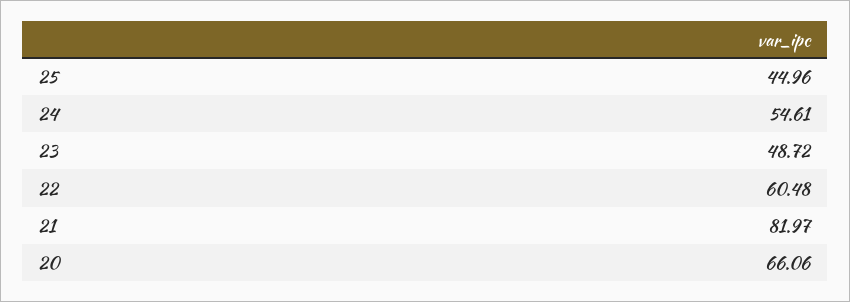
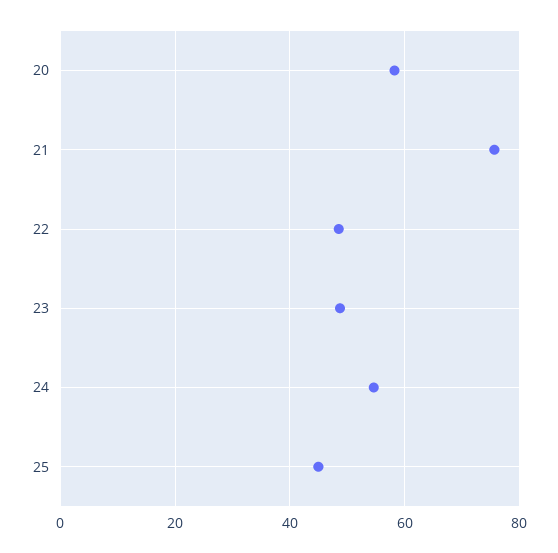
22: 60.48 -> 48
21: 81.97 -> 76
20: 66.06 -> 58

